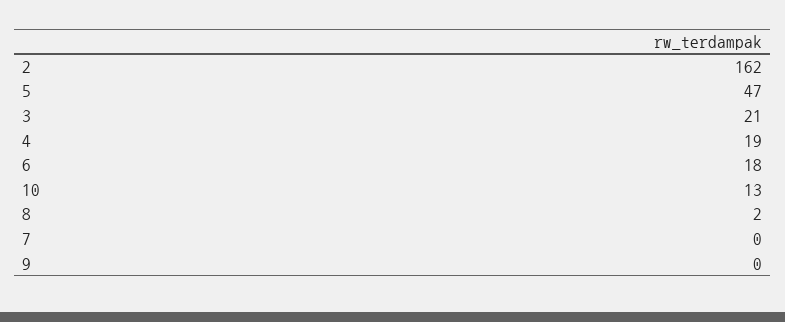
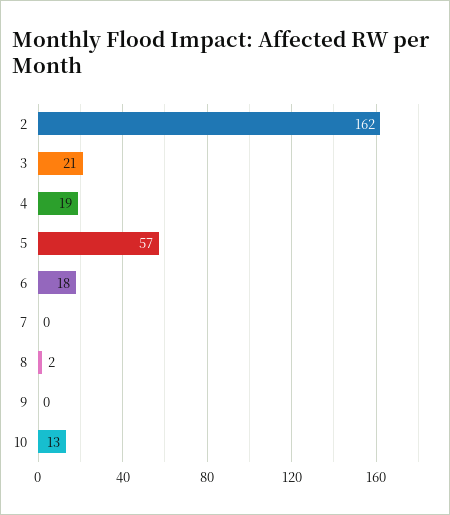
5: 47 -> 57

